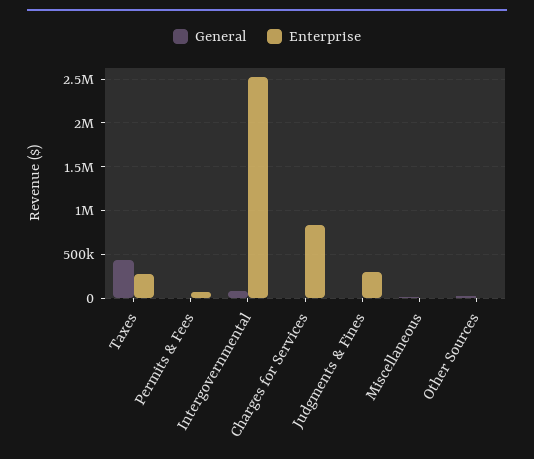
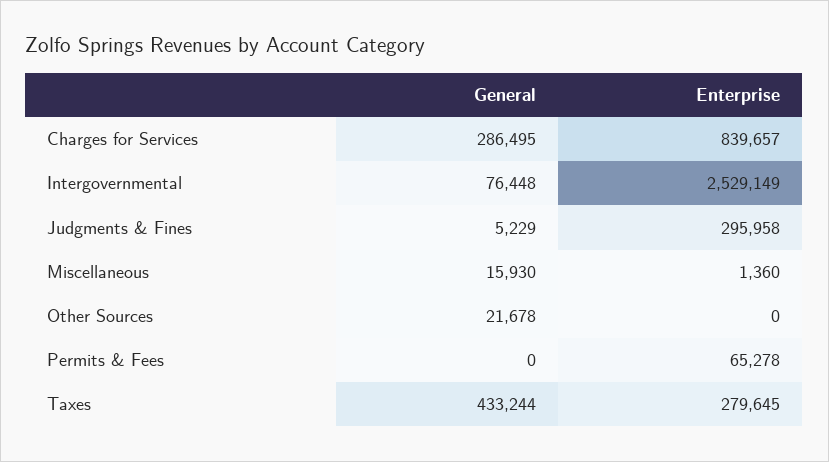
General, Charges for Services: 0 -> 286495

